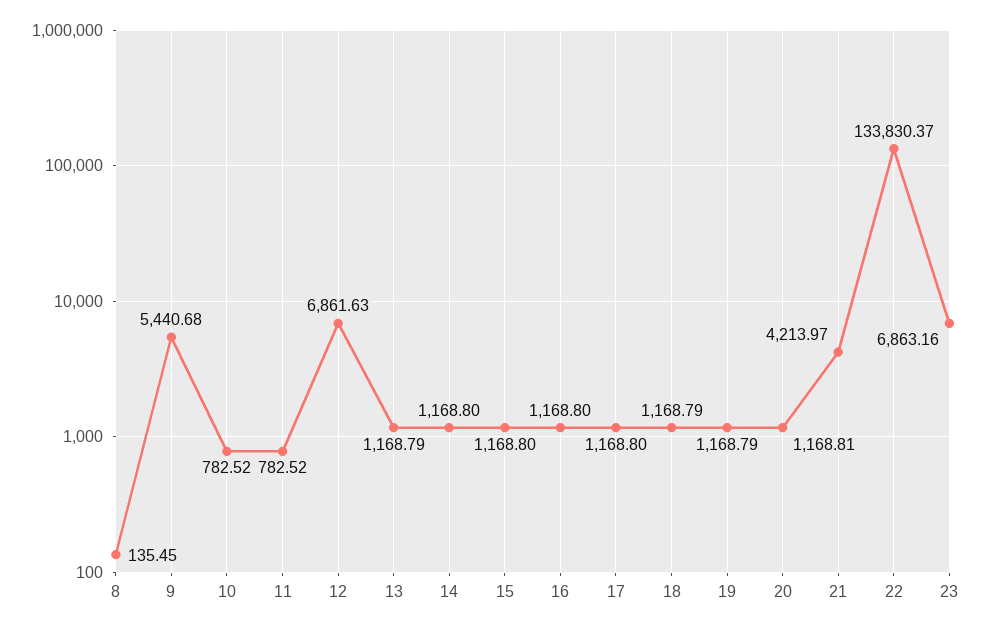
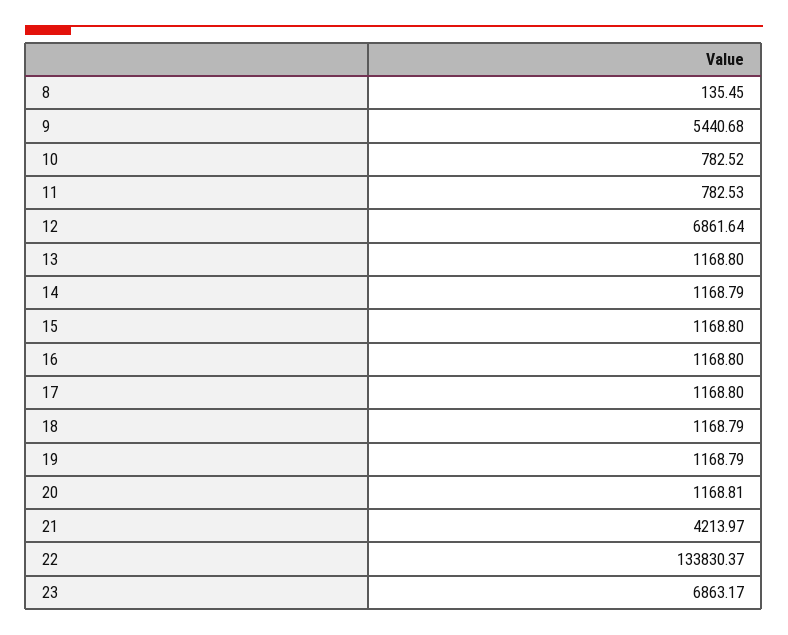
11: 782.52 -> 782.53
12: 6861.63 -> 6861.64
13: 1168.79 -> 1168.8
14: 1168.8 -> 1168.79
23: 6863.16 -> 6863.17

